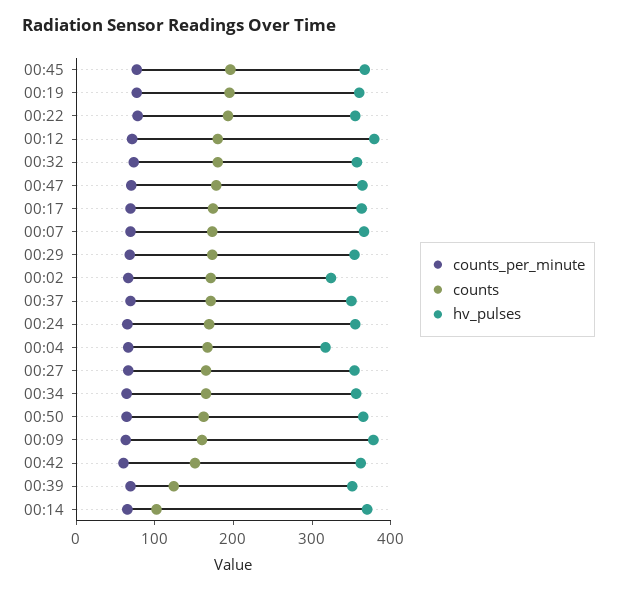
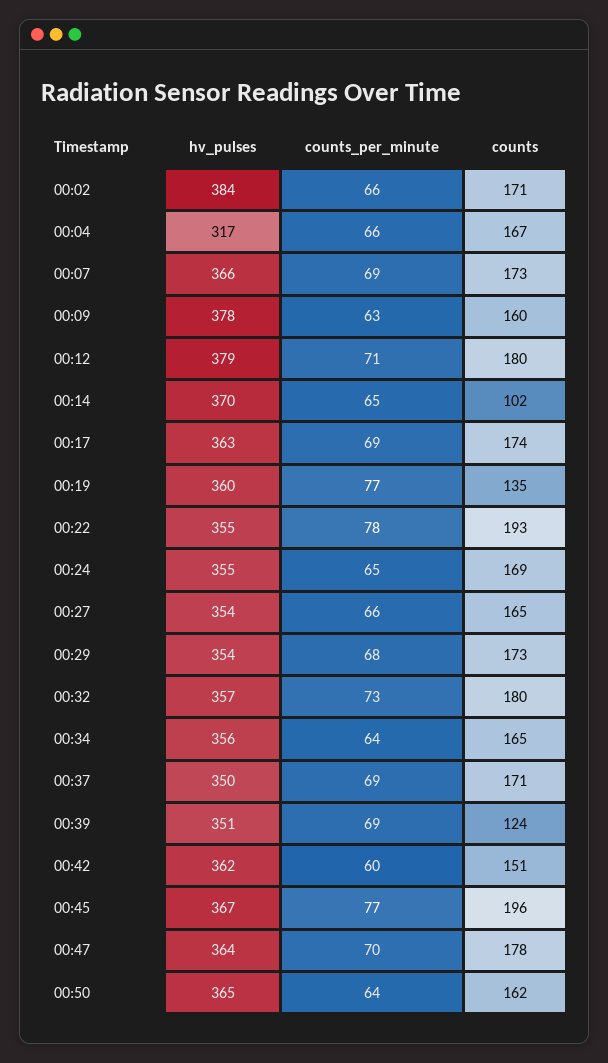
counts, 00:19: 200 -> 135
hv_pulses, 00:02: 320 -> 384

